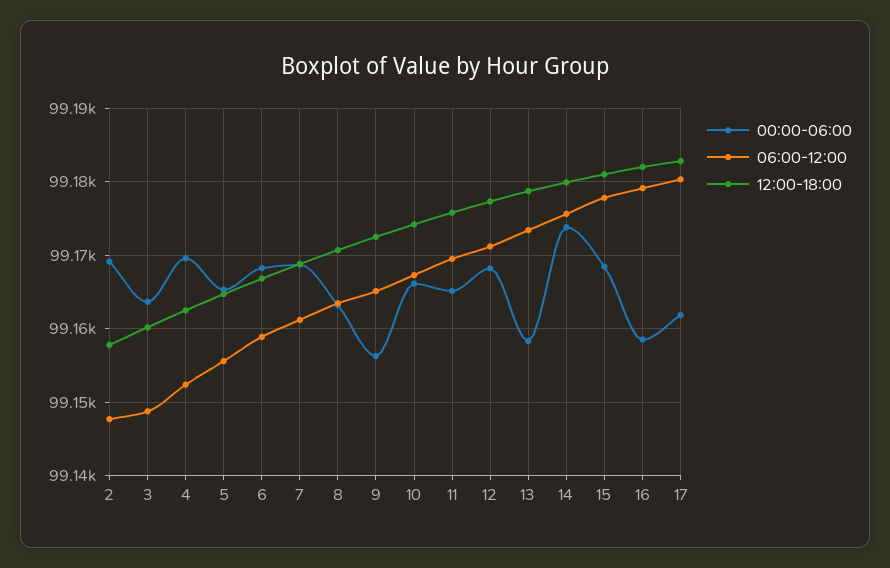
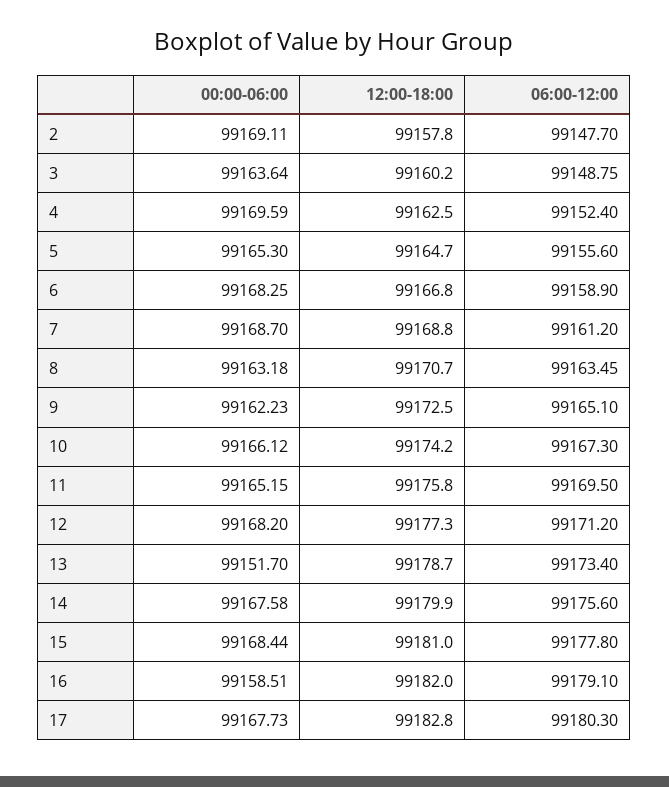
00:00-06:00, 9: 99156 -> 99162.23
00:00-06:00, 13: 99158 -> 99151.7
00:00-06:00, 14: 99174 -> 99167.58
00:00-06:00, 17: 99162 -> 99167.73

